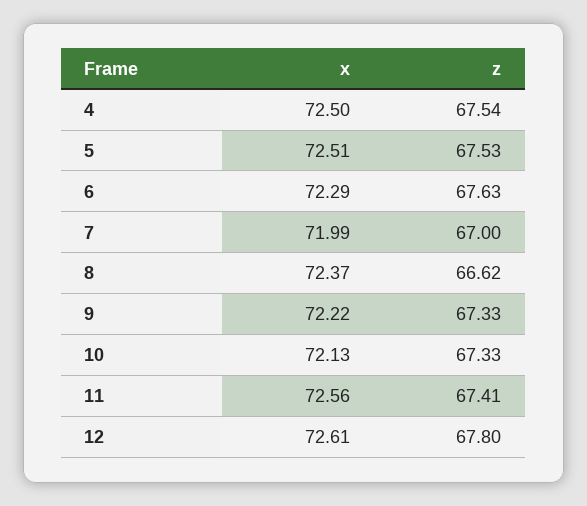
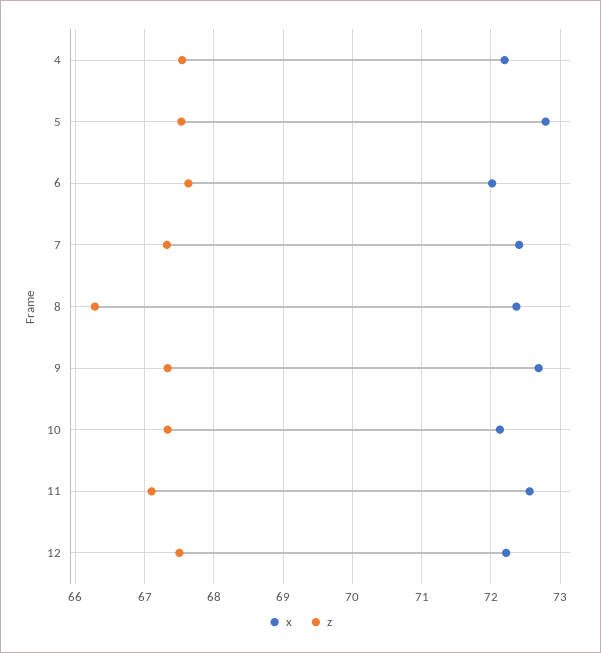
x, 4: 72.5 -> 72.2
x, 5: 72.51 -> 72.8
x, 6: 72.29 -> 72
x, 7: 71.99 -> 72.4
z, 7: 67 -> 67.3
z, 8: 66.62 -> 66.3
x, 9: 72.22 -> 72.7
z, 11: 67.41 -> 67.1
x, 12: 72.61 -> 72.2
z, 12: 67.8 -> 67.5

